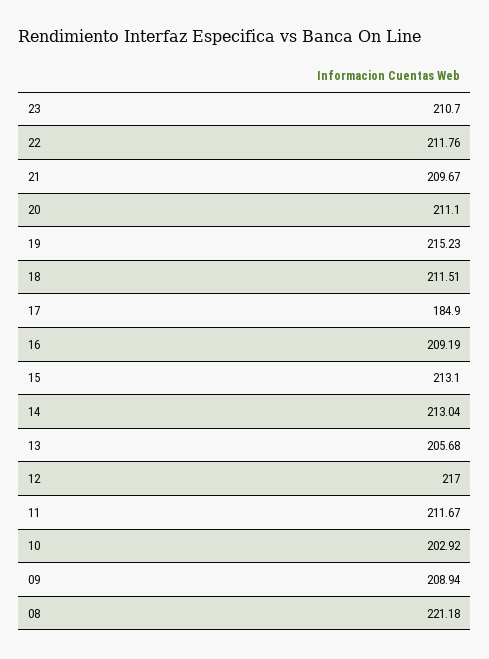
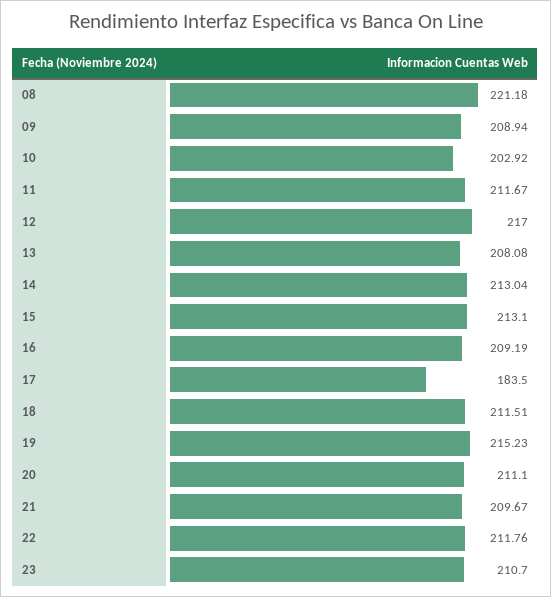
17: 184.9 -> 183.5
13: 205.68 -> 208.08

